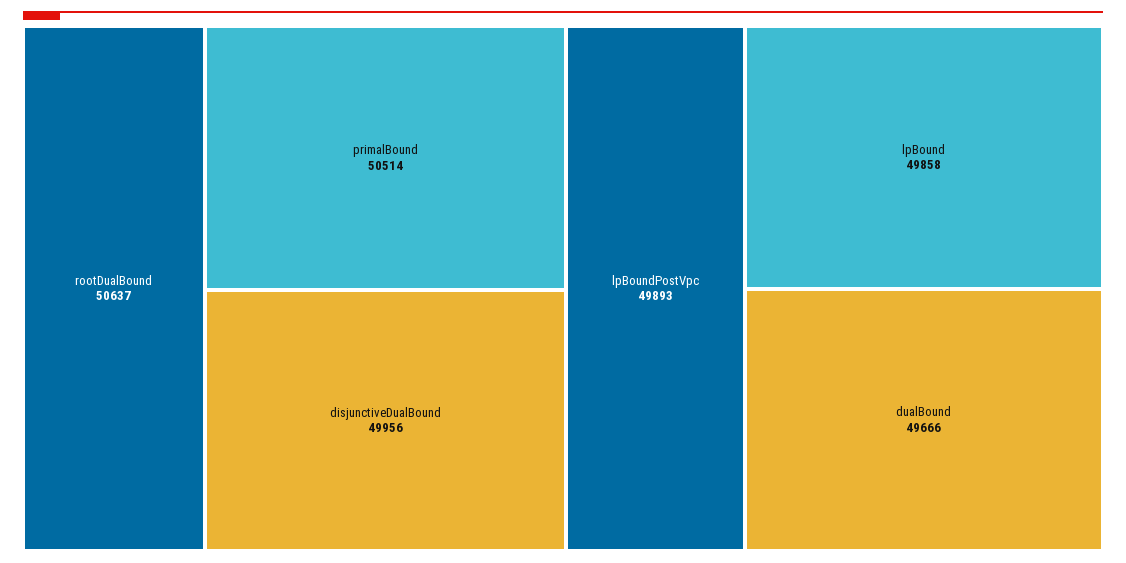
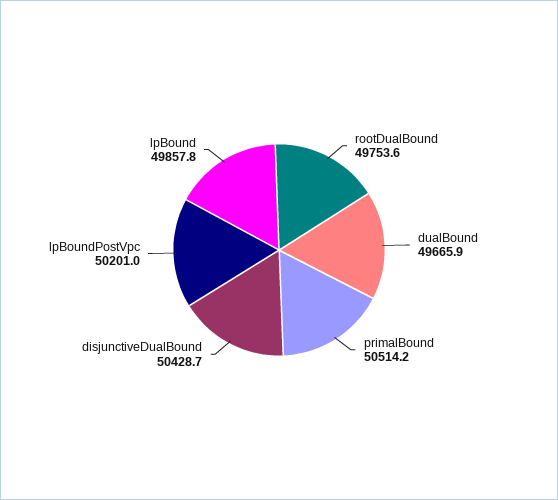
rootDualBound: 50637 -> 49753.6
disjunctiveDualBound: 49956 -> 50428.7
lpBoundPostVpc: 49893 -> 50201

